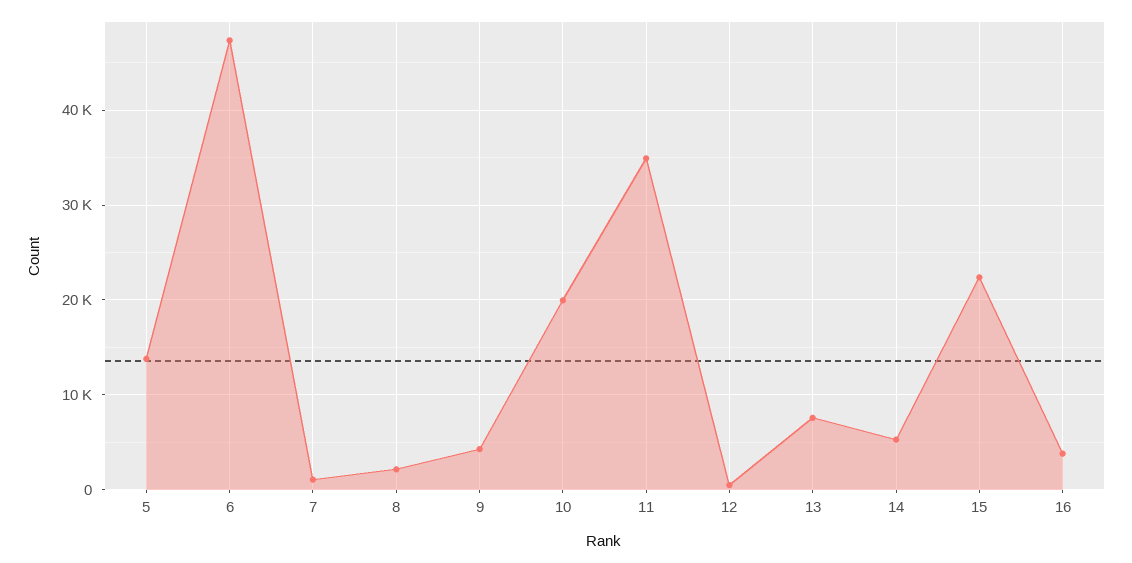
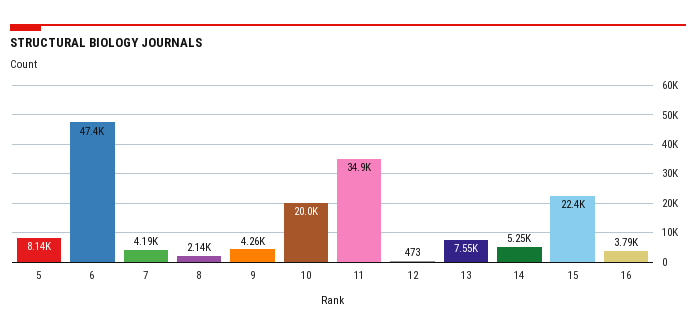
5: 14000 -> 8140
7: 1000 -> 4190

